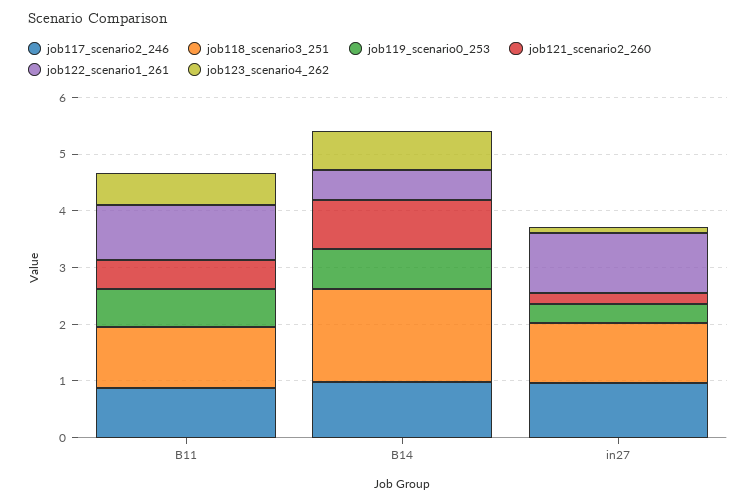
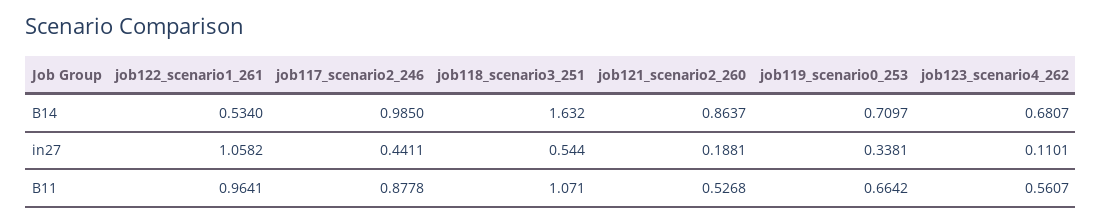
job117_scenario2_246, in27: 1 -> 0.4411
job118_scenario3_251, in27: 1 -> 0.544

